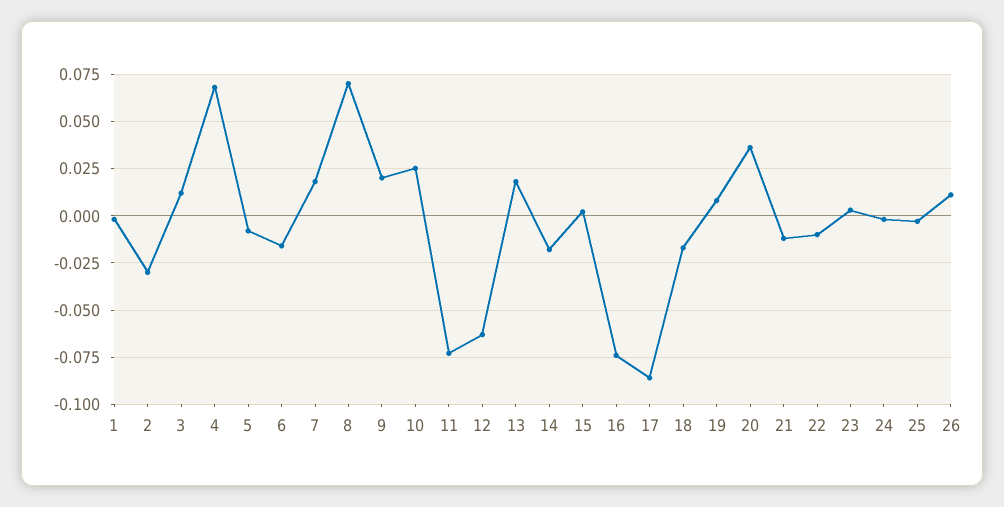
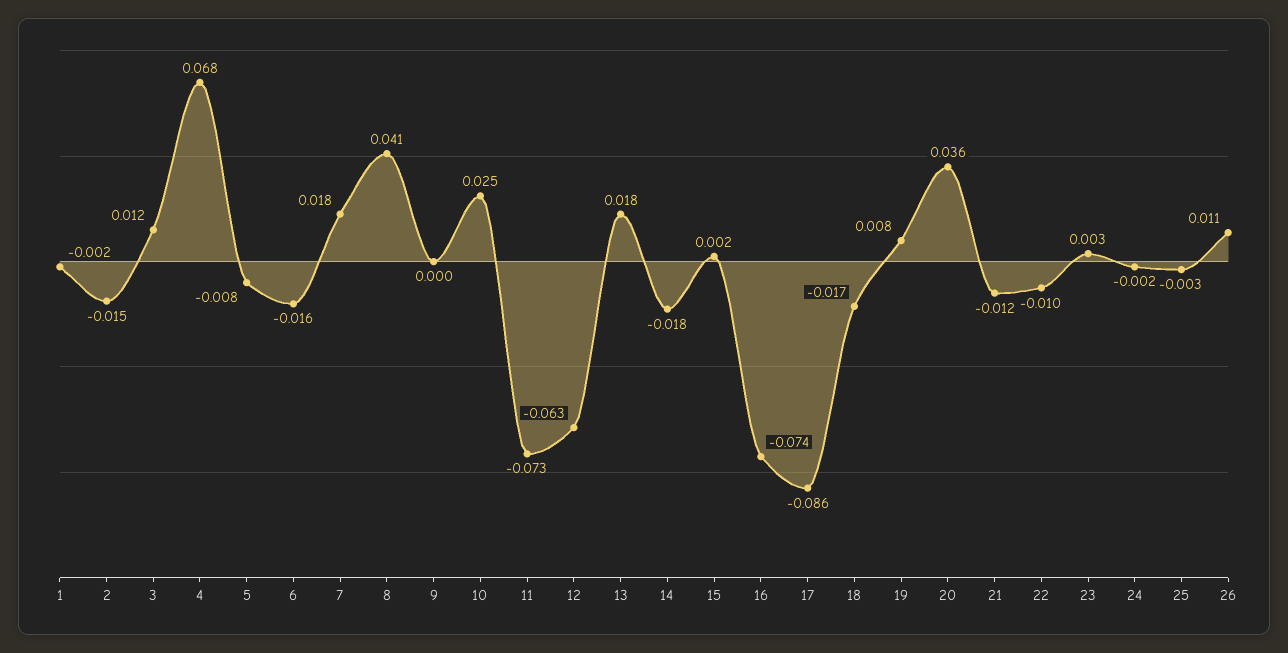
2: -0.03 -> -0.015
8: 0.07 -> 0.041
9: 0.02 -> 0

